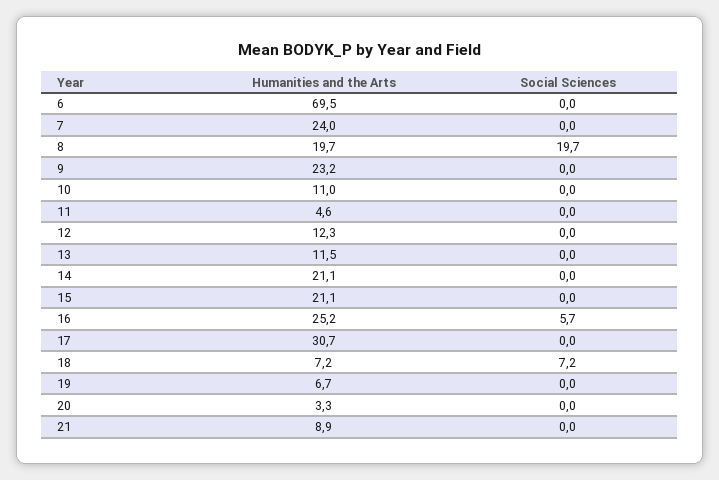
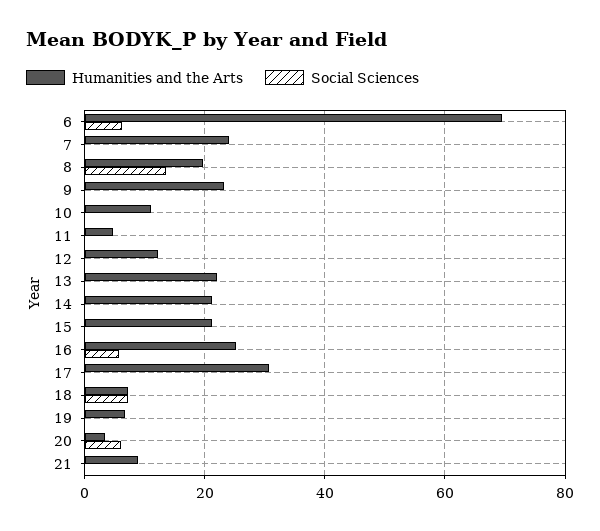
Social Sciences, 6: 0 -> 6
Social Sciences, 8: 19.7 -> 14
Humanities and the Arts, 13: 11.5 -> 22
Social Sciences, 20: 0 -> 6

